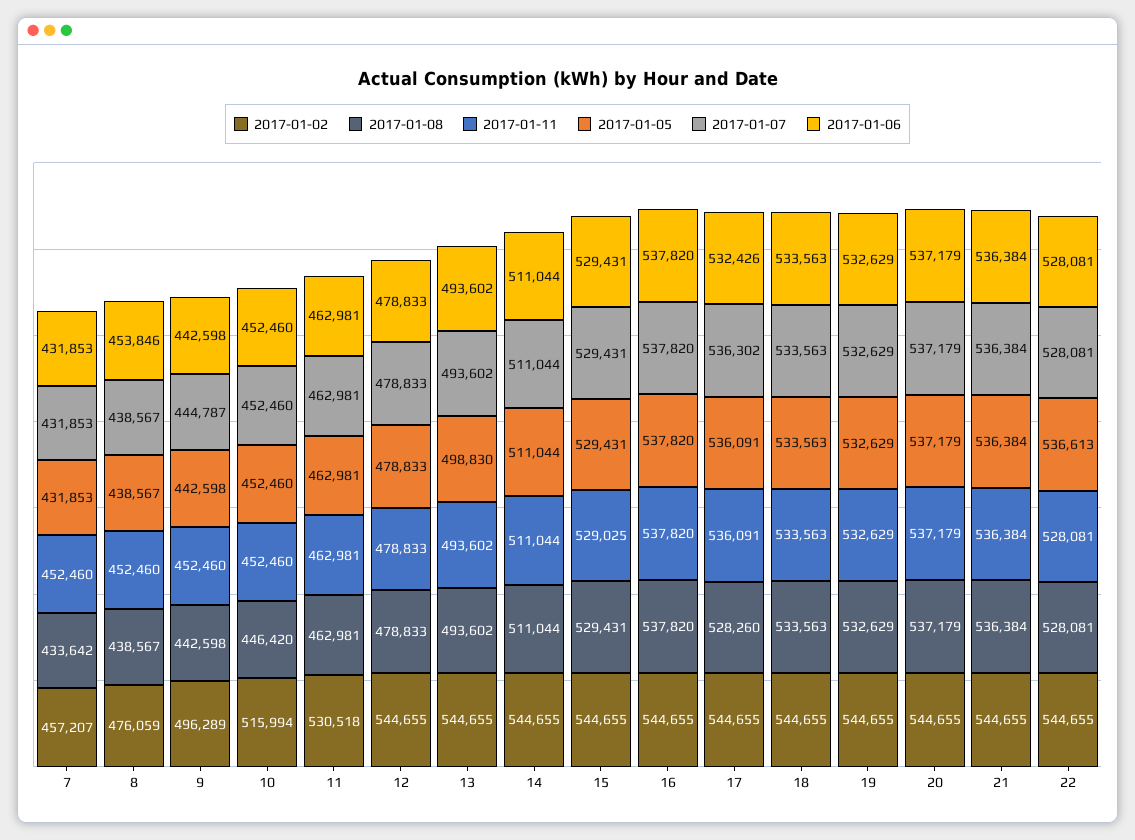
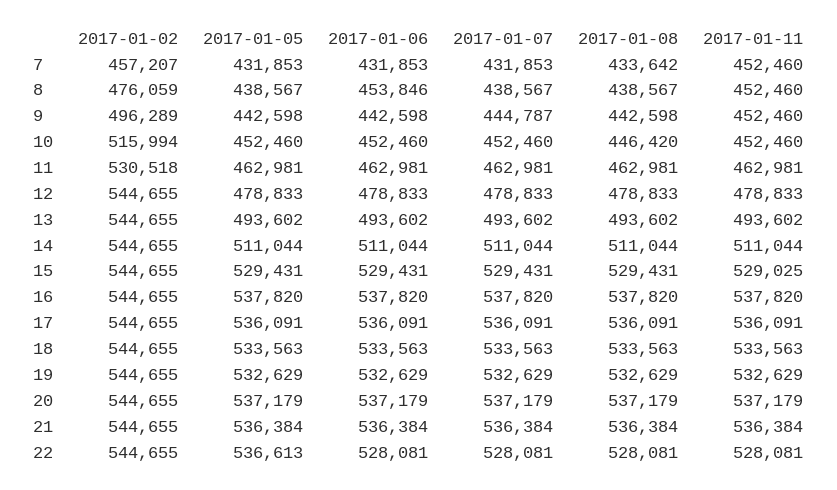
2017-01-05, 13: 498830 -> 493602
2017-01-08, 17: 528260 -> 536091
2017-01-07, 17: 536302 -> 536091
2017-01-06, 17: 532426 -> 536091

